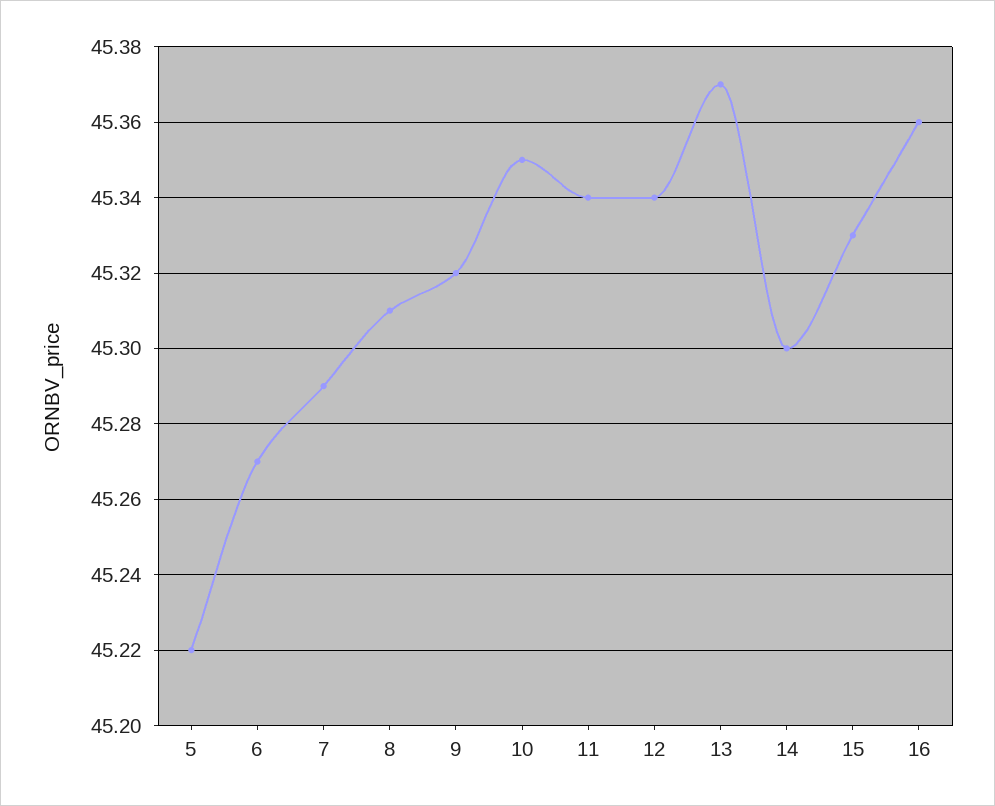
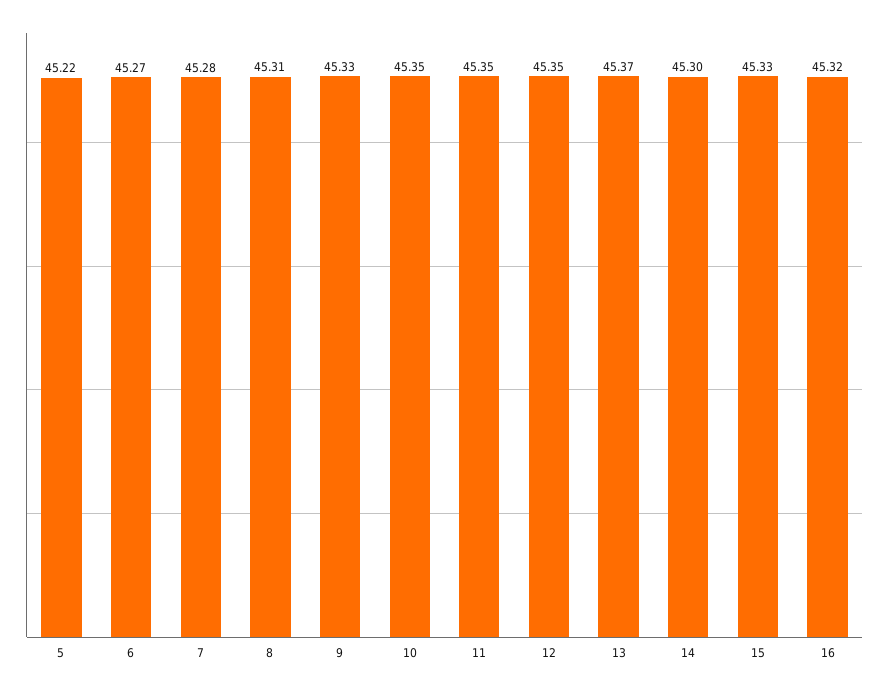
7: 45.29 -> 45.28
9: 45.32 -> 45.33
11: 45.34 -> 45.35
12: 45.34 -> 45.35
16: 45.36 -> 45.32

